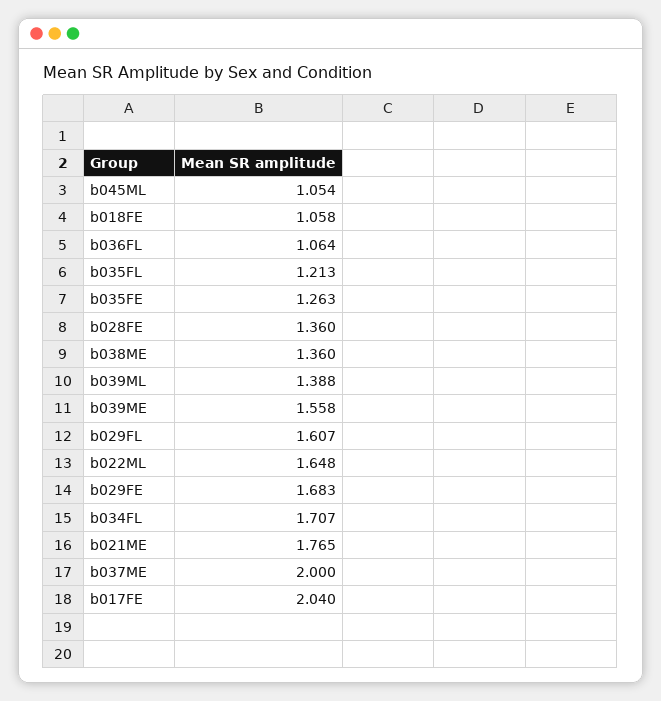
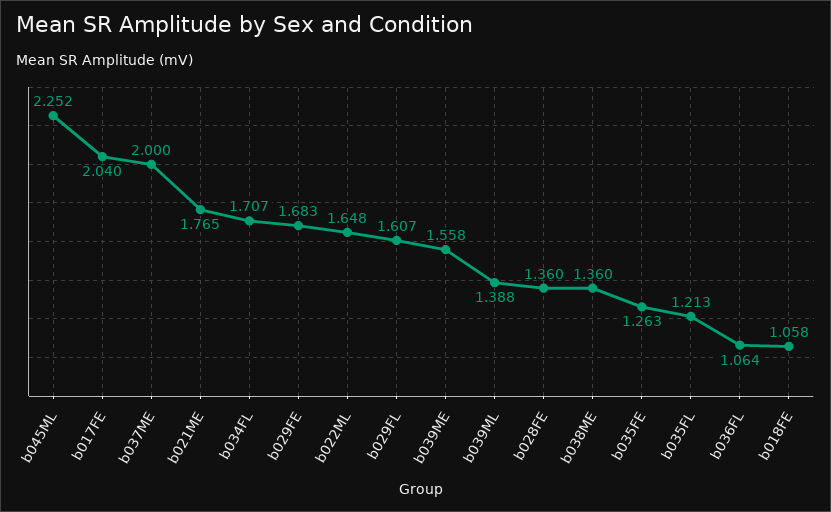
b045ML: 1.054 -> 2.252

